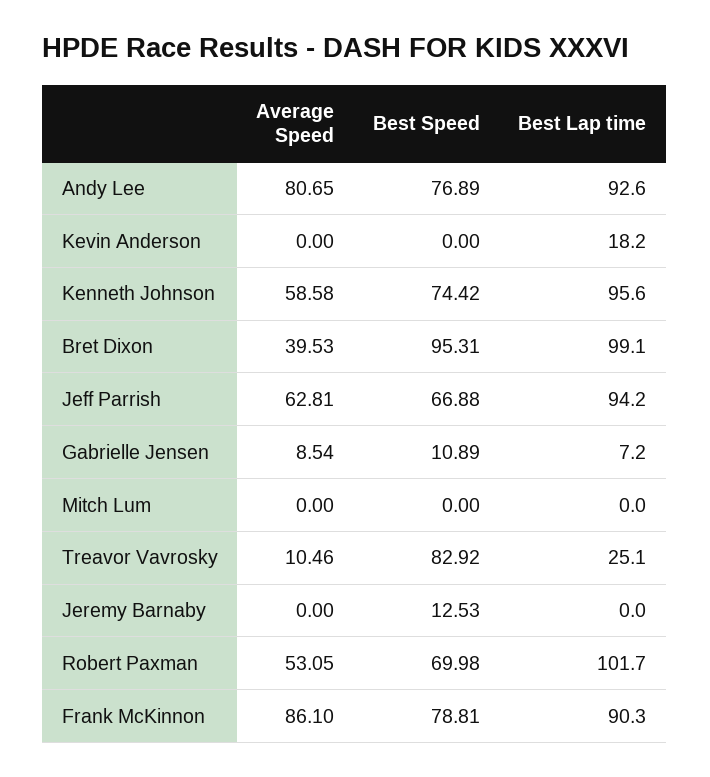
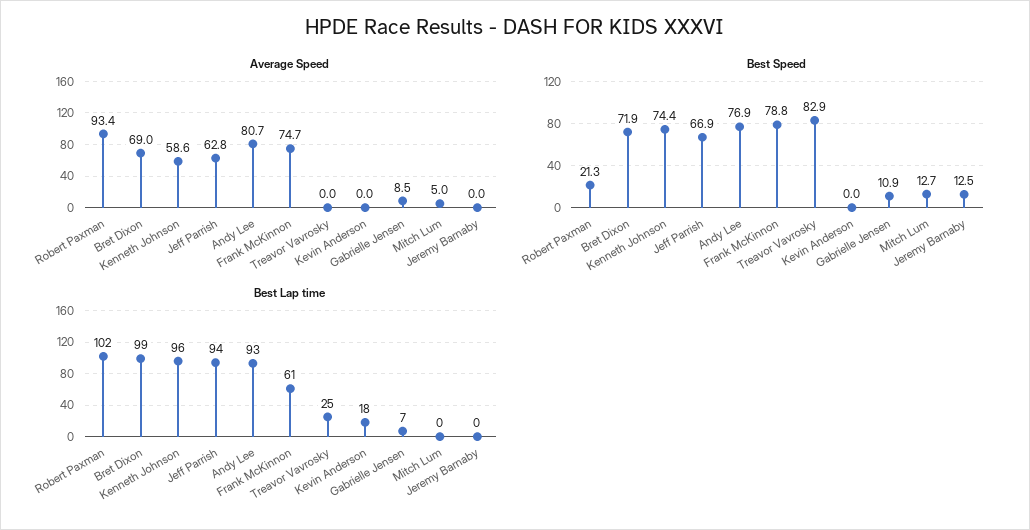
Average Speed, Bret Dixon: 39.53 -> 69
Best Speed, Bret Dixon: 95.31 -> 71.9
Average Speed, Mitch Lum: 0 -> 5
Best Speed, Mitch Lum: 0 -> 12.7
Average Speed, Treavor Vavrosky: 10.46 -> 0
Average Speed, Robert Paxman: 53.05 -> 93.4
Best Speed, Robert Paxman: 69.98 -> 21.3
Average Speed, Frank McKinnon: 86.1 -> 74.7
Best Lap time, Frank McKinnon: 90.3 -> 61

